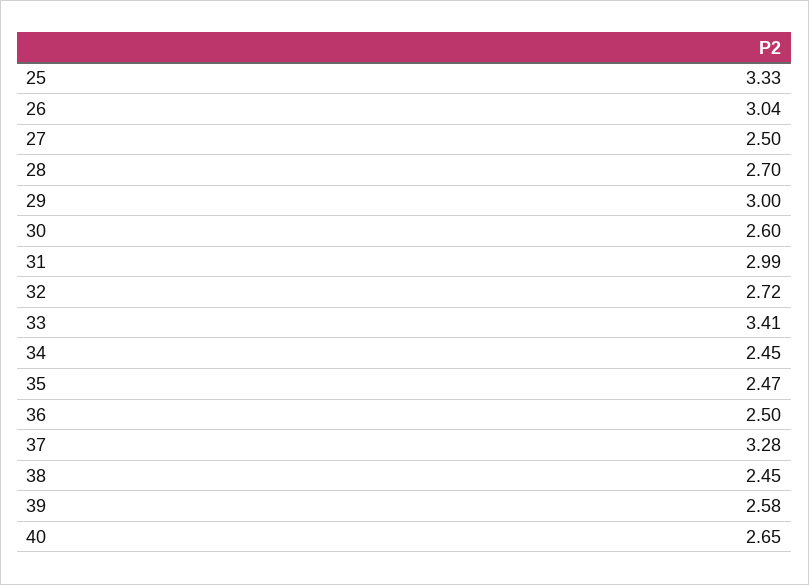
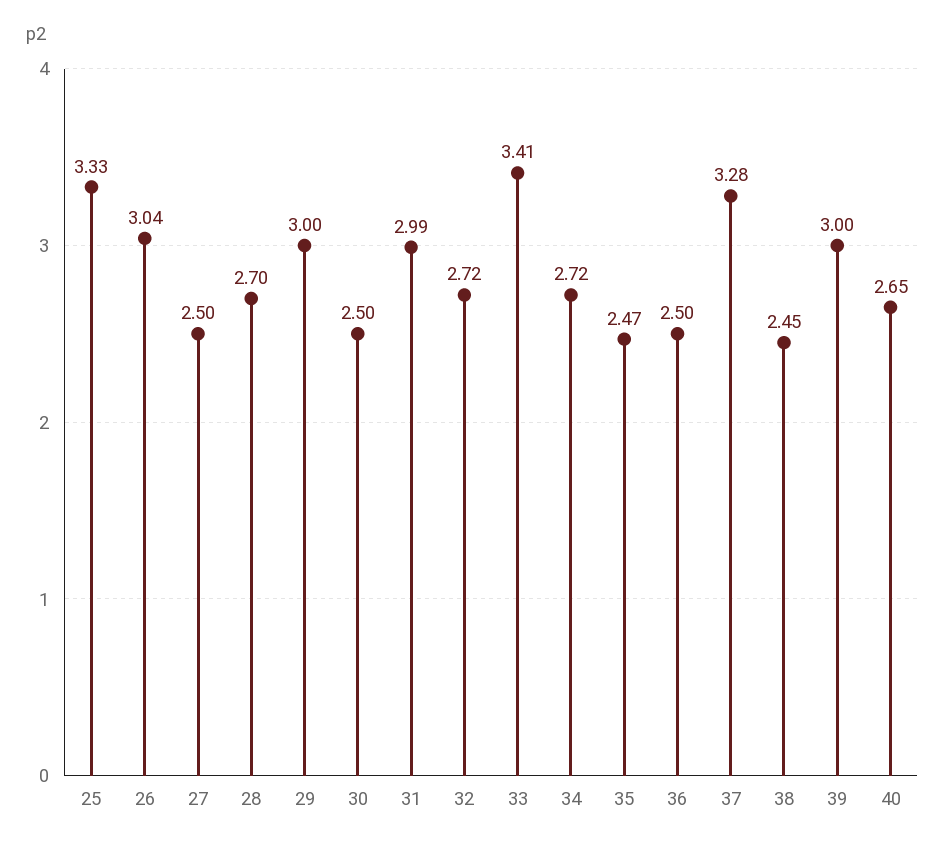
30: 2.6 -> 2.5
34: 2.45 -> 2.72
39: 2.58 -> 3

